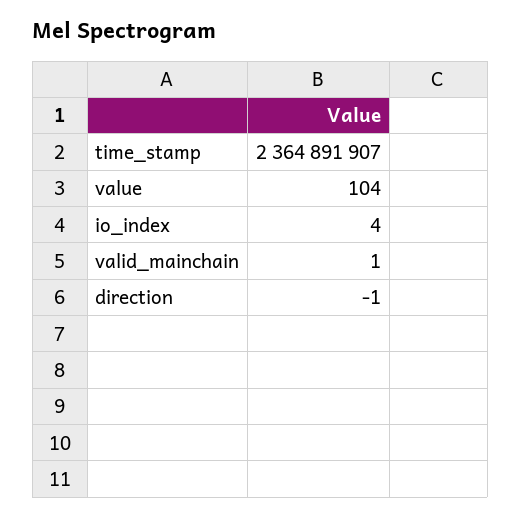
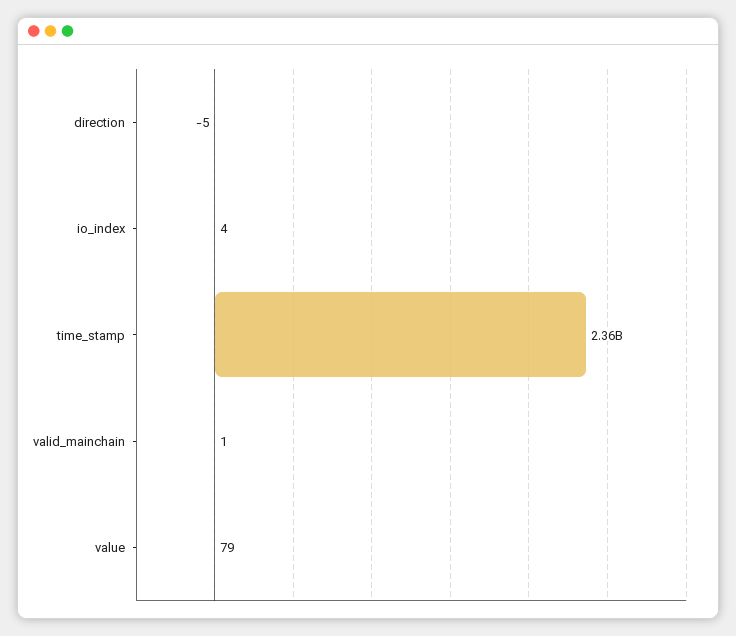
value: 104 -> 79
direction: -1 -> -5

